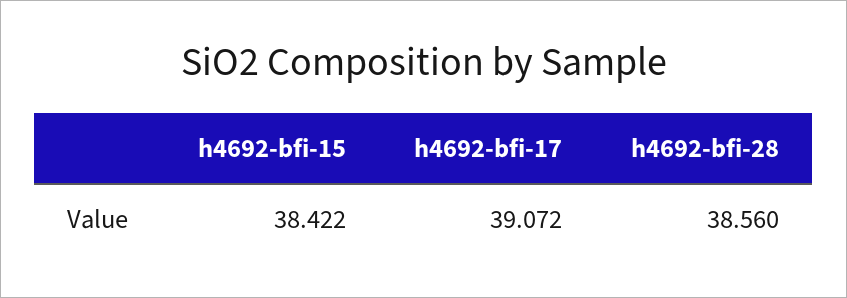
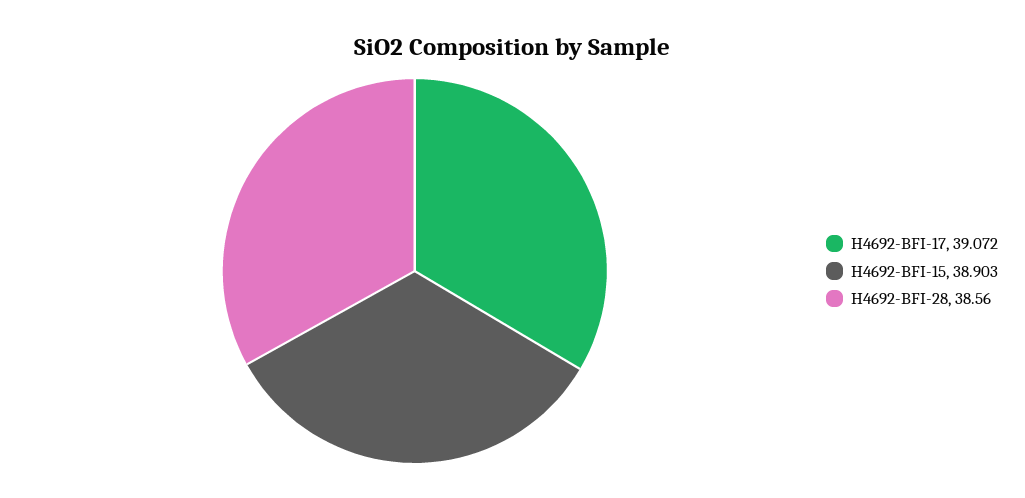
h4692-bfi-15: 38.422 -> 38.903

